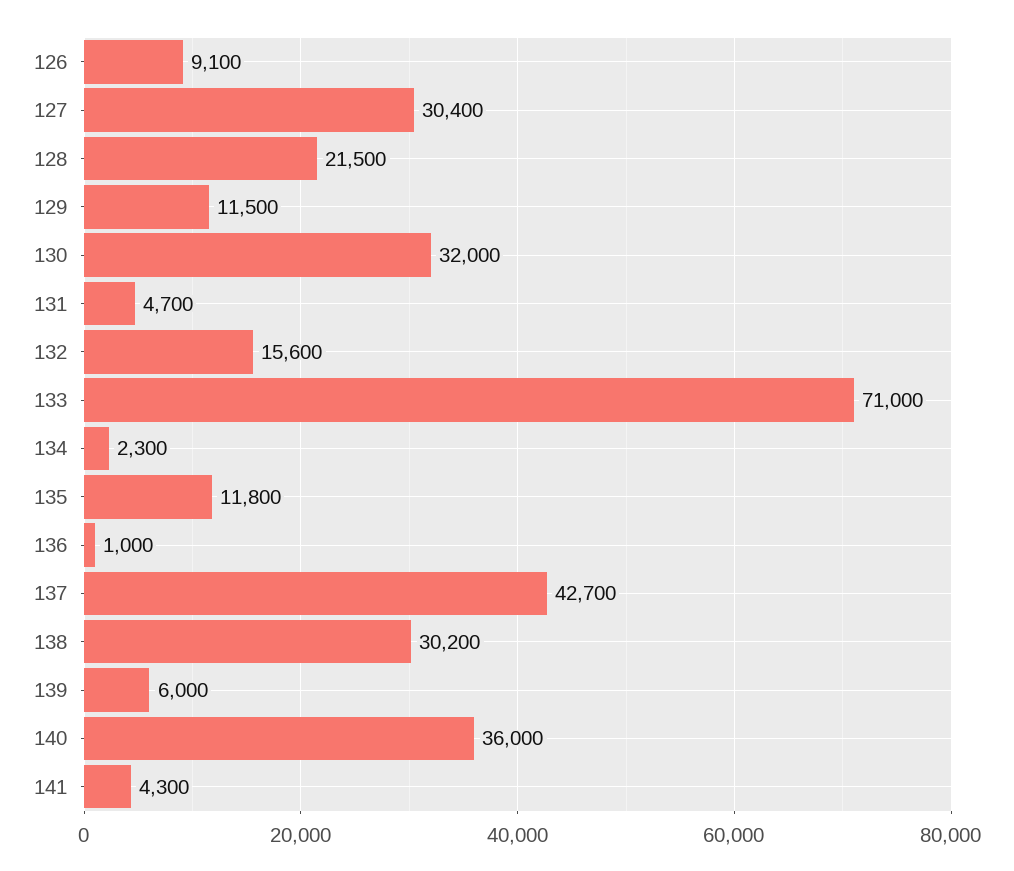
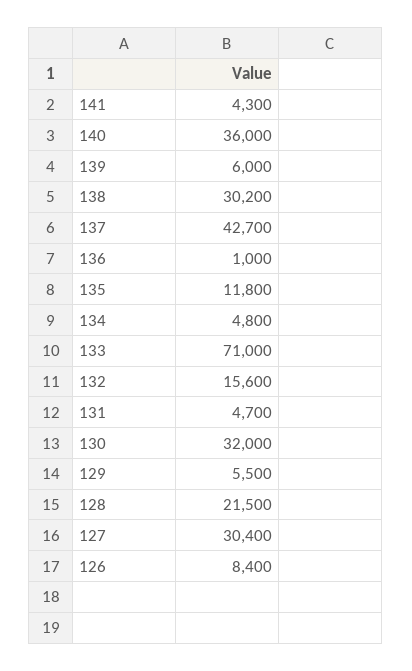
126: 9100 -> 8400
129: 11500 -> 5500
134: 2300 -> 4800

